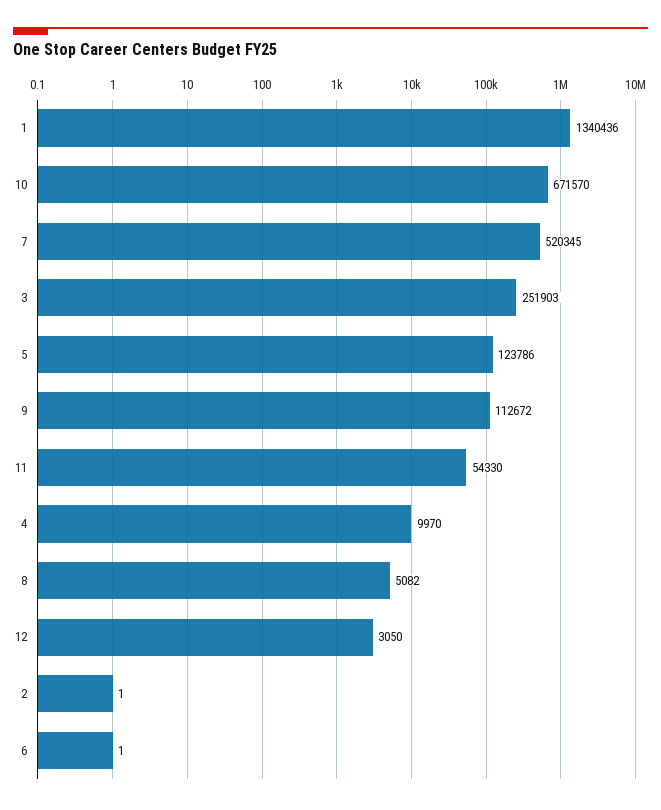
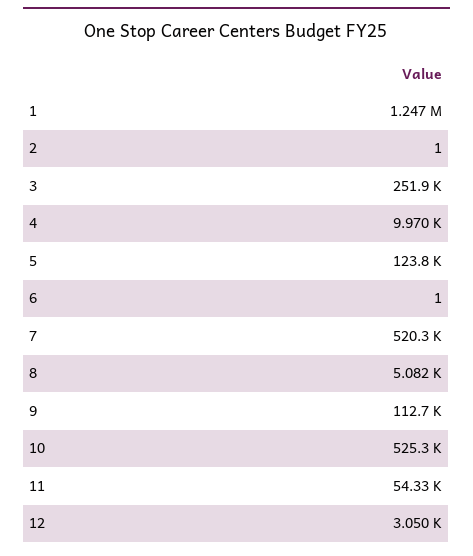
1: 1340436 -> 1247000
10: 671570 -> 525300

